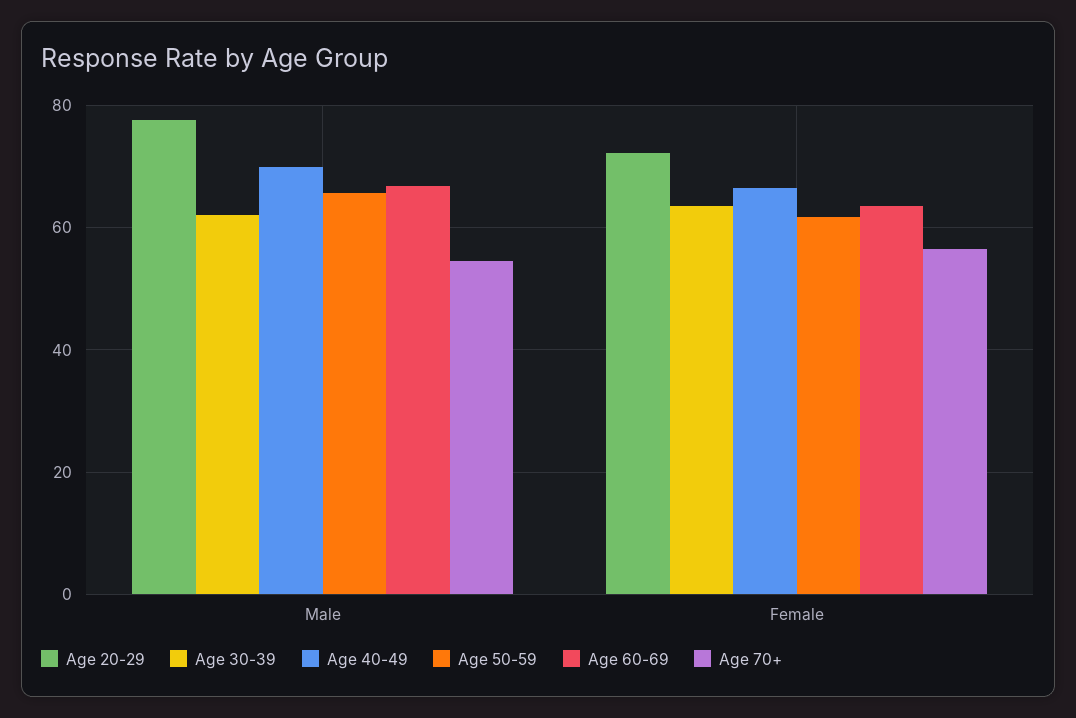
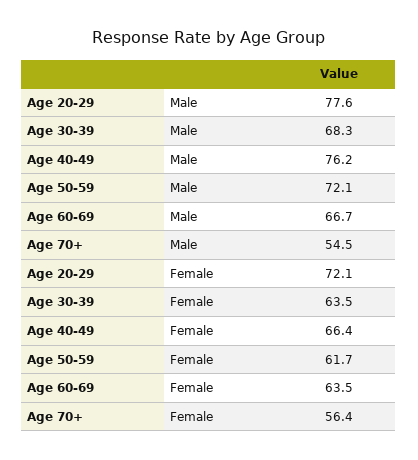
Age 30-39, Male: 62 -> 68.3
Age 40-49, Male: 70 -> 76.2
Age 50-59, Male: 66 -> 72.1

